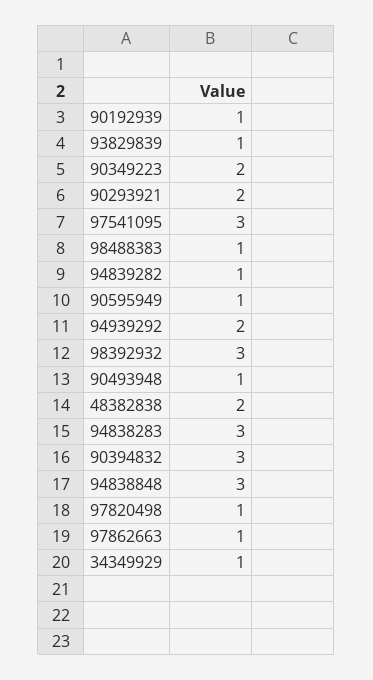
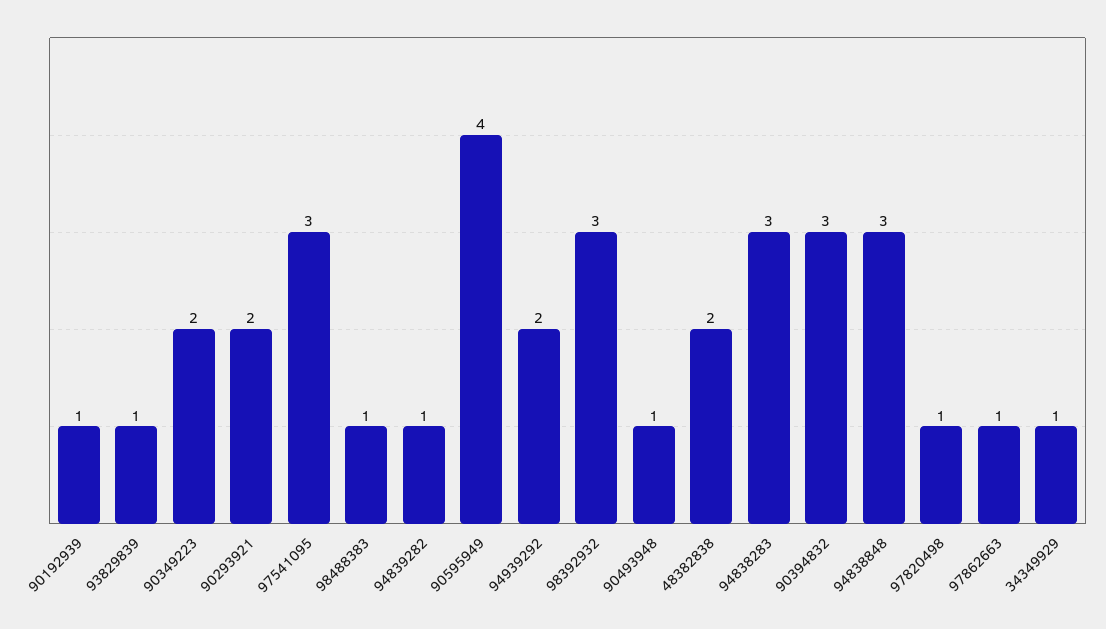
90595949: 1 -> 4

